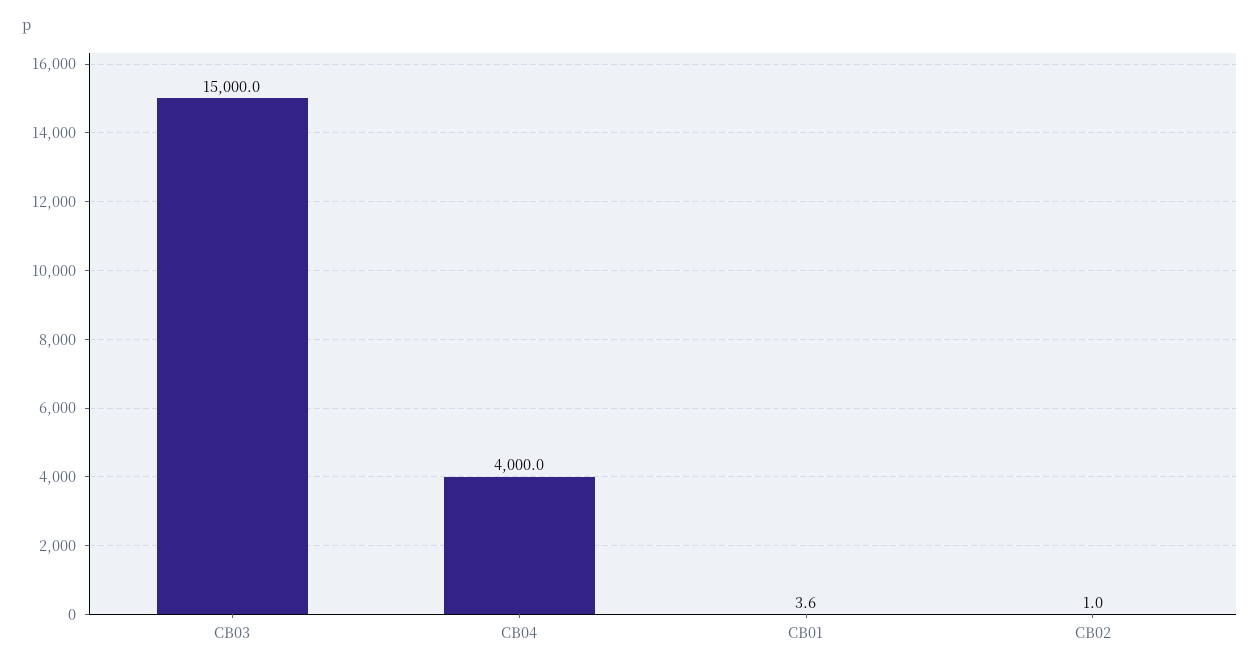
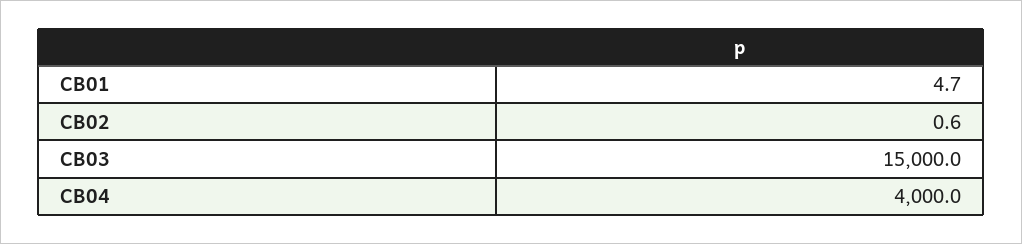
CB01: 3.6 -> 4.7
CB02: 1 -> 0.6

